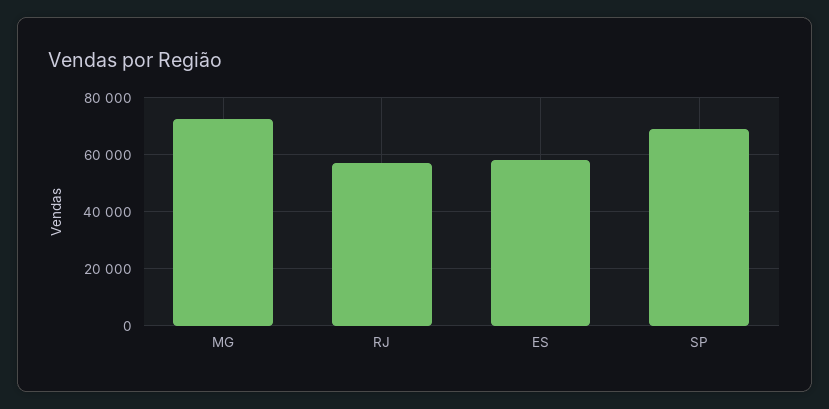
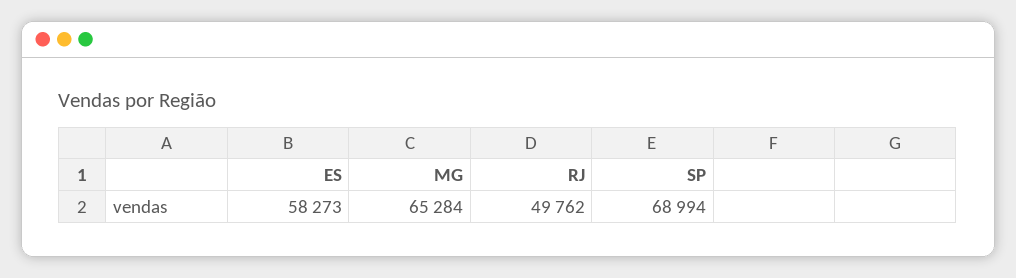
MG: 72500 -> 65284
RJ: 57500 -> 49762

